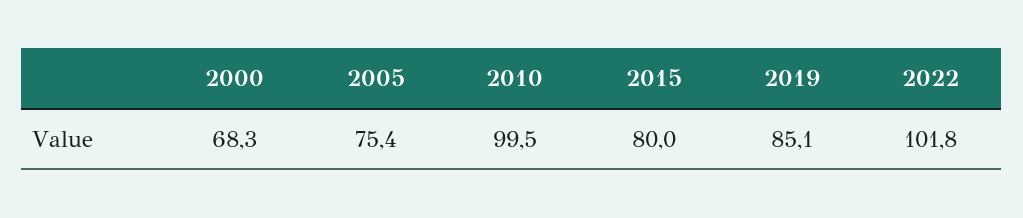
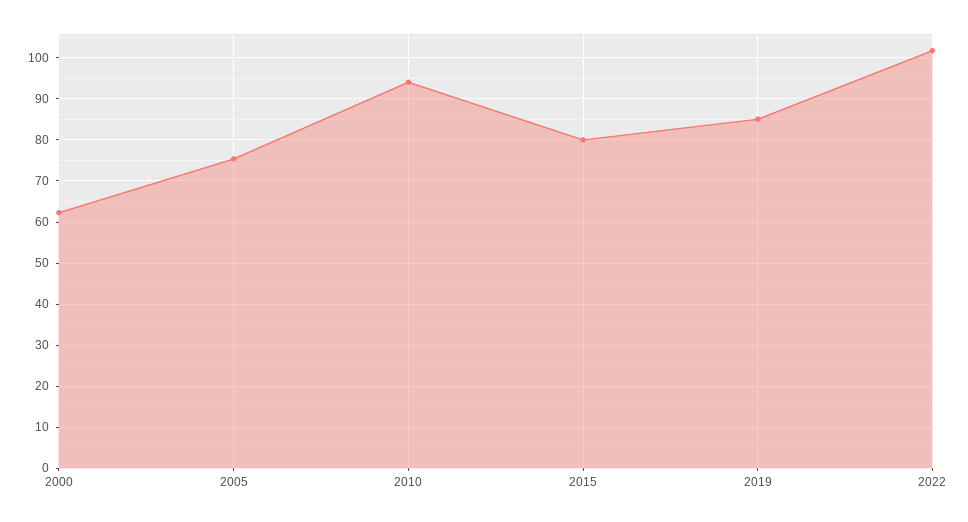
2000: 68.3 -> 62
2010: 99.5 -> 94

